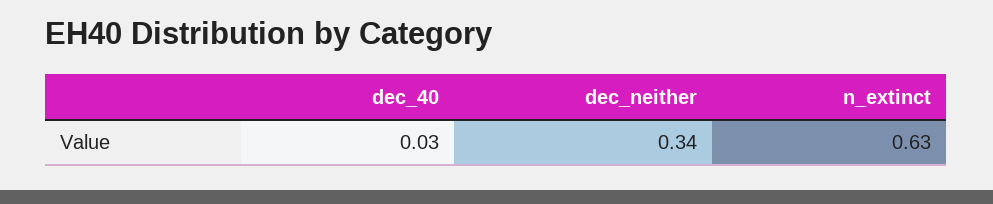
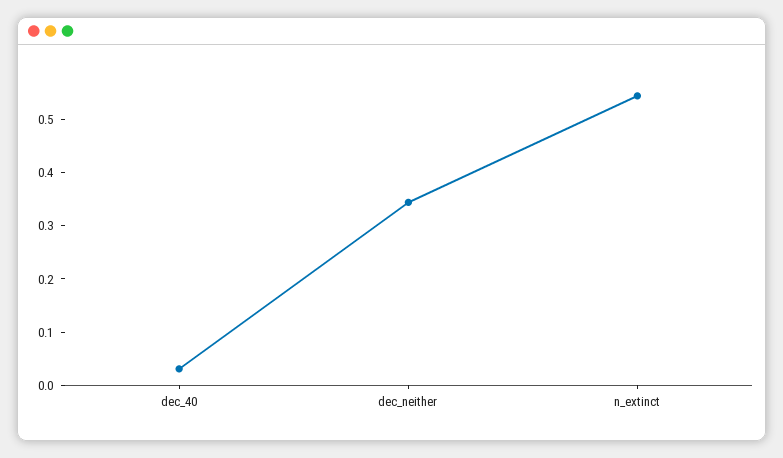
n_extinct: 0.63 -> 0.54

